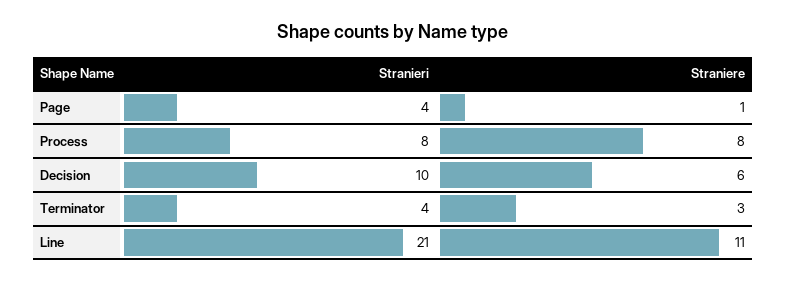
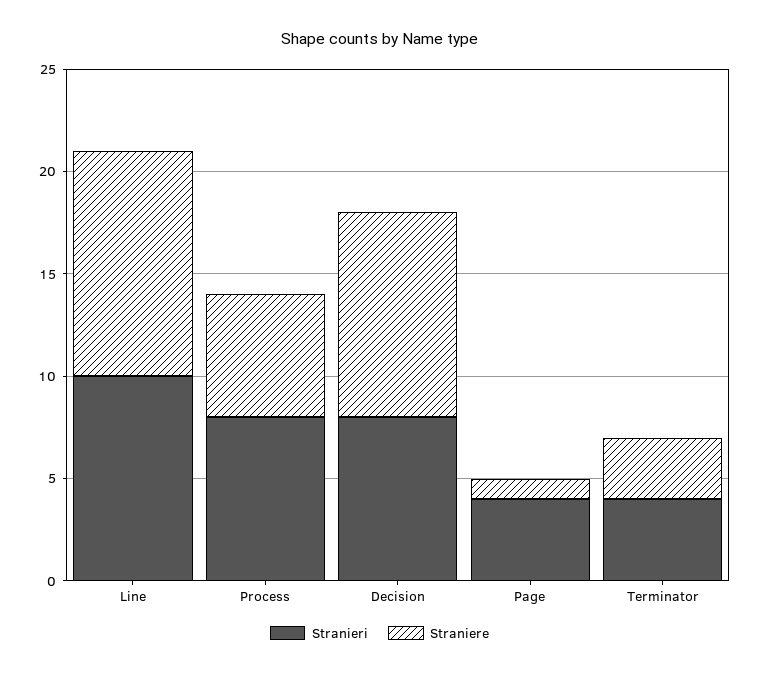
Straniere, Process: 8 -> 6
Stranieri, Decision: 10 -> 8
Straniere, Decision: 6 -> 10
Stranieri, Line: 21 -> 10

